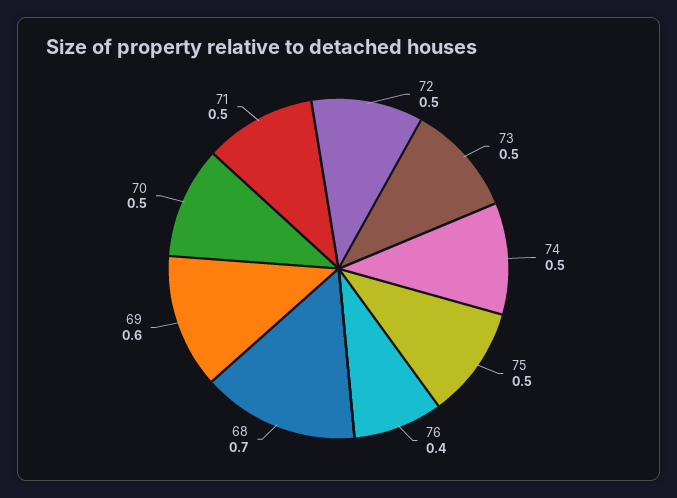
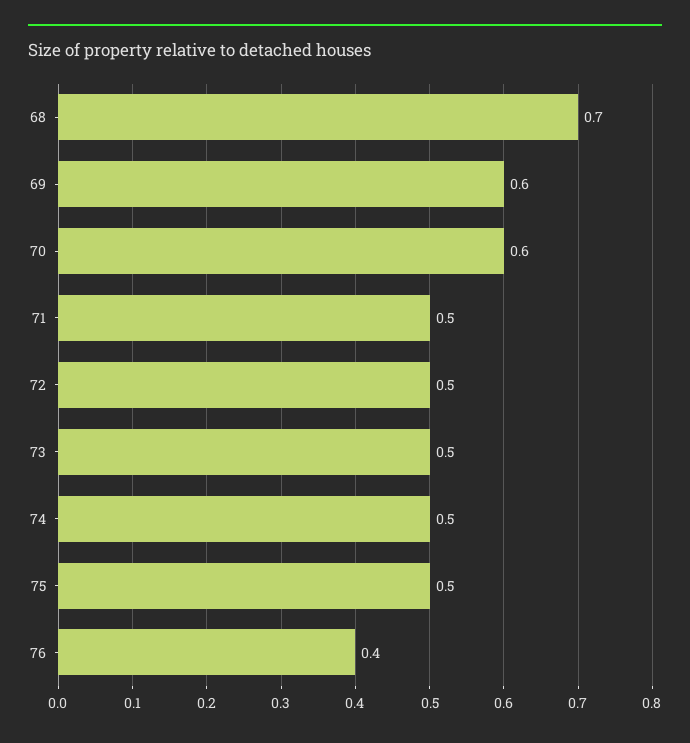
70: 0.5 -> 0.6

